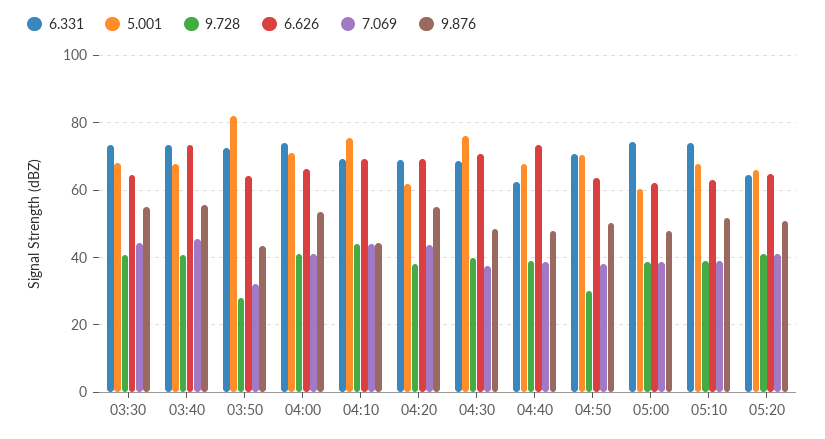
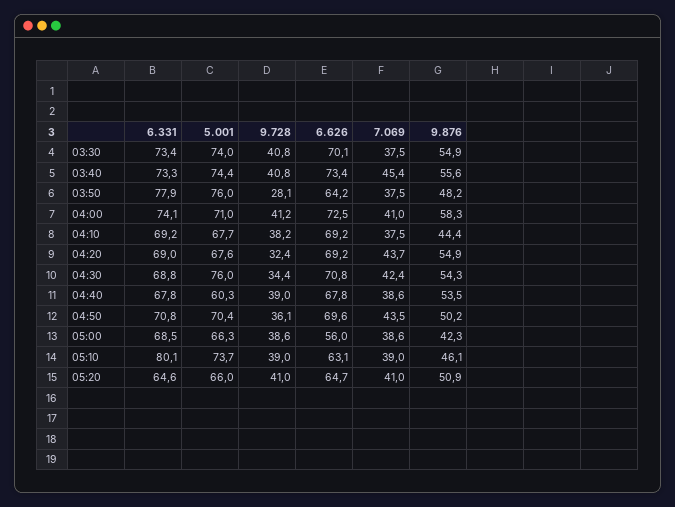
5.001, 03:30: 68 -> 74
6.626, 03:30: 64 -> 70.1
7.069, 03:30: 44 -> 37.5
5.001, 03:40: 68 -> 74.4
6.331, 03:50: 72 -> 77.9
5.001, 03:50: 82 -> 76
7.069, 03:50: 32 -> 37.5
9.876, 03:50: 44 -> 48.2
6.626, 04:00: 66 -> 72.5
9.876, 04:00: 54 -> 58.3
5.001, 04:10: 76 -> 67.7
9.728, 04:10: 44 -> 38.2
7.069, 04:10: 44 -> 37.5
5.001, 04:20: 62 -> 67.6
9.728, 04:20: 38 -> 32.4
9.728, 04:30: 40 -> 34.4
7.069, 04:30: 38 -> 42.4
9.876, 04:30: 48 -> 54.3
6.331, 04:40: 62 -> 67.8
5.001, 04:40: 68 -> 60.3
6.626, 04:40: 74 -> 67.8
9.876, 04:40: 48 -> 53.5
9.728, 04:50: 30 -> 36.1
6.626, 04:50: 64 -> 69.6
7.069, 04:50: 38 -> 43.5
6.331, 05:00: 74 -> 68.5
5.001, 05:00: 60 -> 66.3
6.626, 05:00: 62 -> 56
9.876, 05:00: 48 -> 42.3
6.331, 05:10: 74 -> 80.1
5.001, 05:10: 68 -> 73.7
9.876, 05:10: 52 -> 46.1

